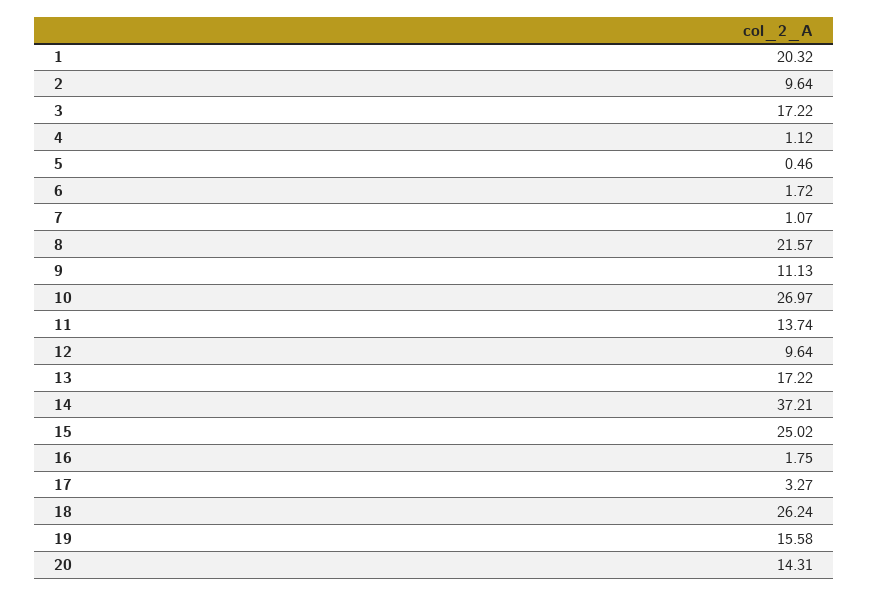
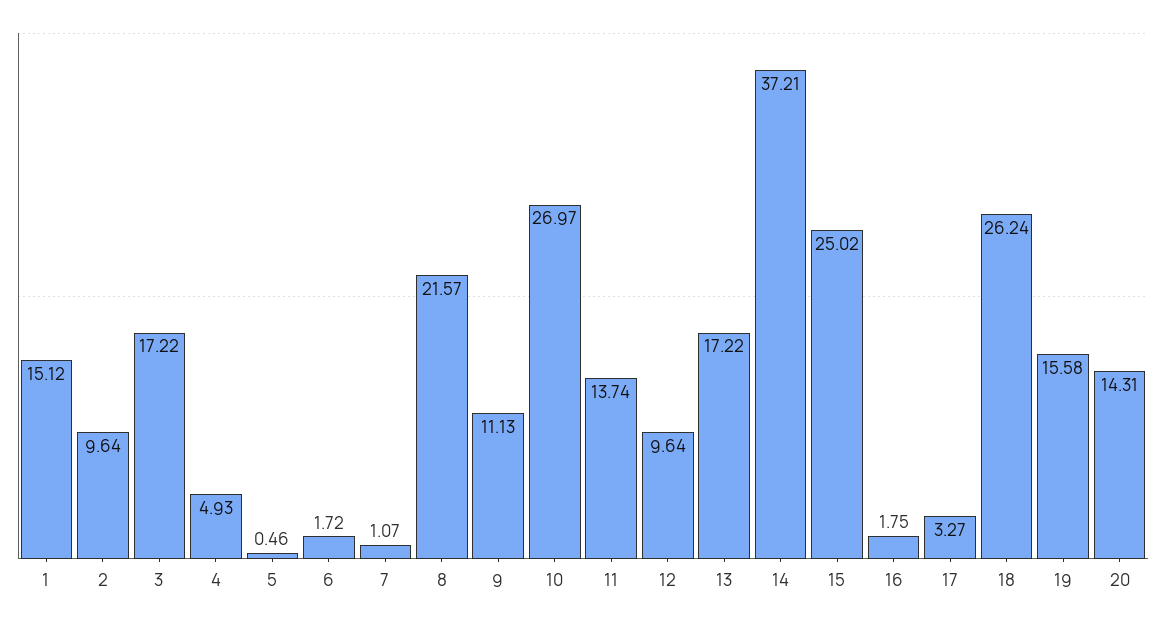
1: 20.32 -> 15.12
4: 1.12 -> 4.93

